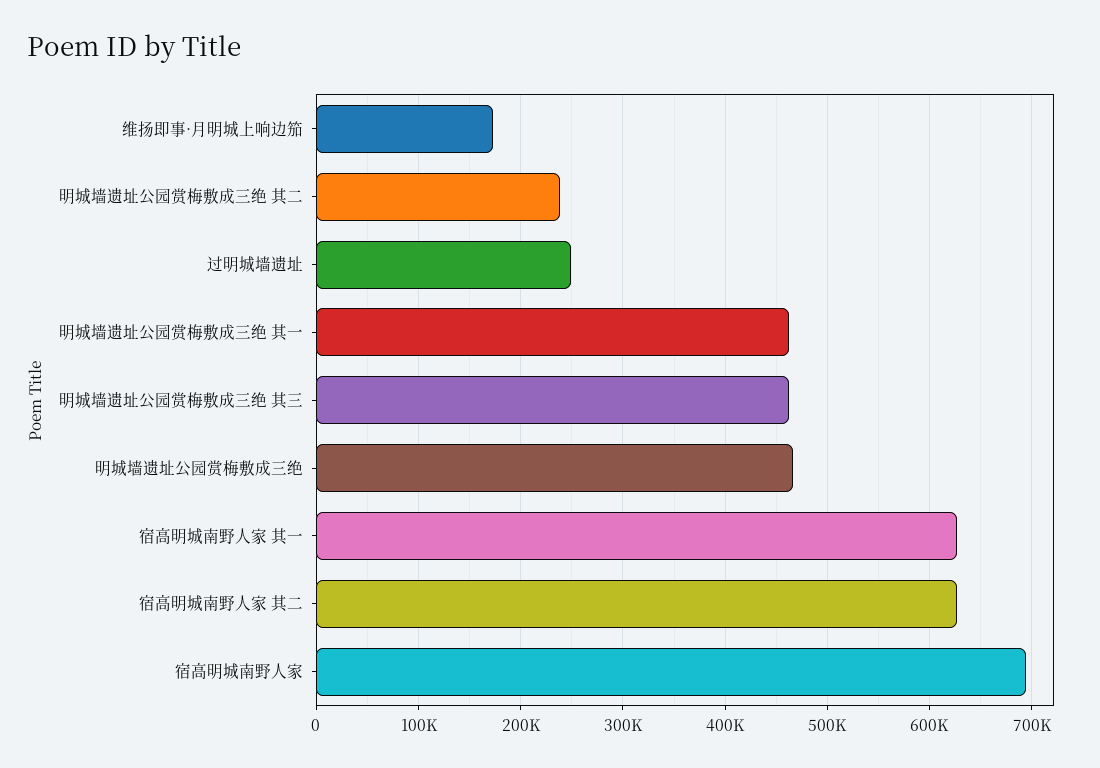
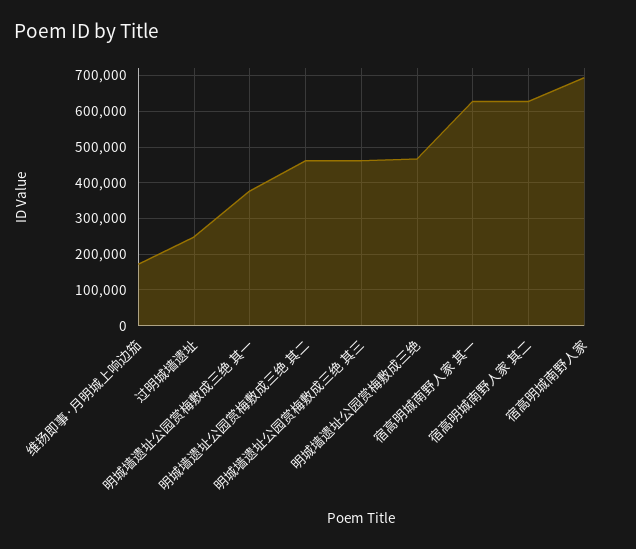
明城墙遗址公园赏梅敷成三绝 其二: 240000 -> 460000
明城墙遗址公园赏梅敷成三绝 其一: 460000 -> 380000

